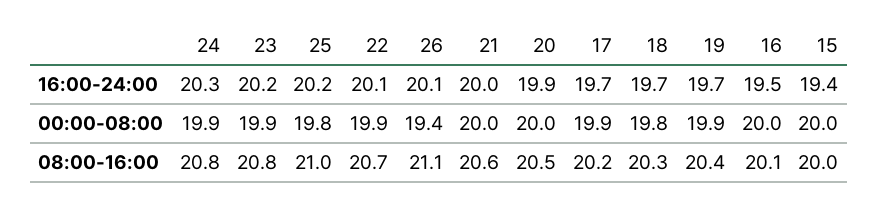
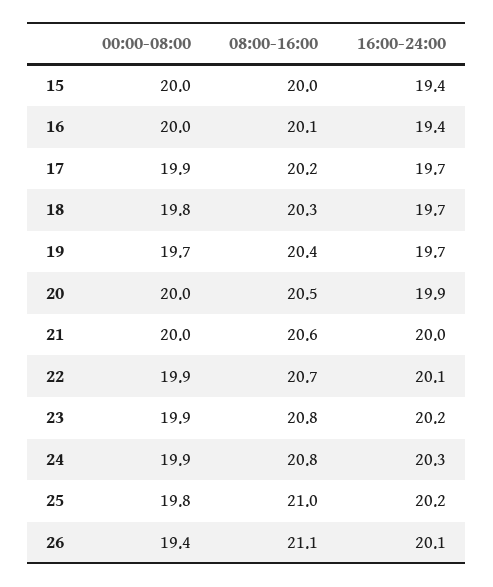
16, 16:00-24:00: 19.5 -> 19.4
19, 00:00-08:00: 19.9 -> 19.7

